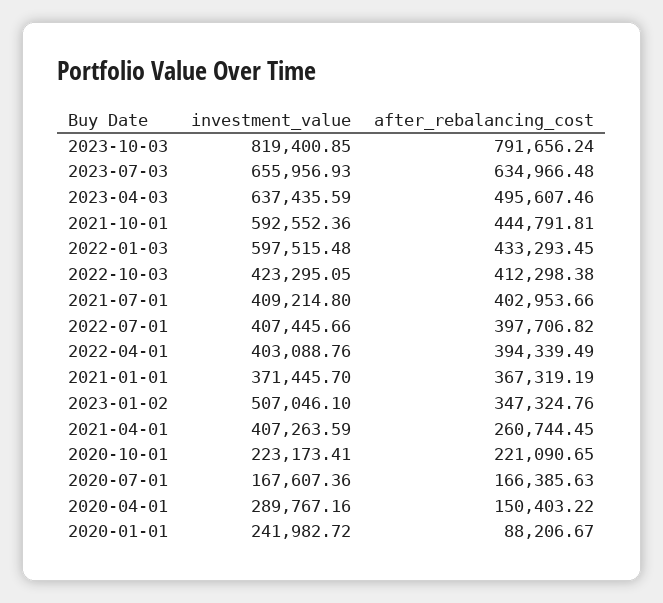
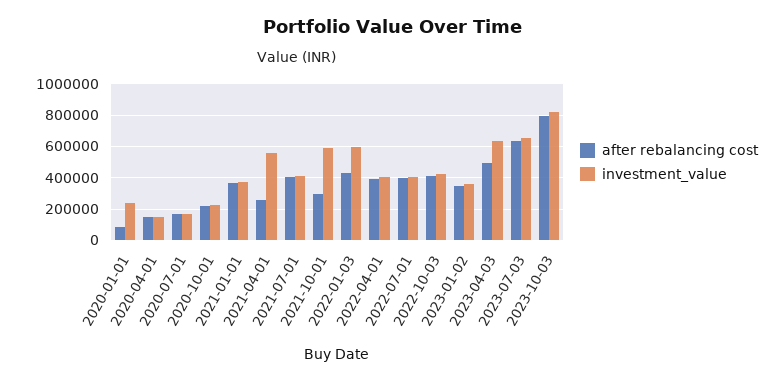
after_rebalancing_cost, 2021-10-01: 444791.81 -> 300000
investment_value, 2023-01-02: 507046.1 -> 350000
investment_value, 2021-04-01: 407263.59 -> 550000
investment_value, 2020-04-01: 289767.16 -> 150000

